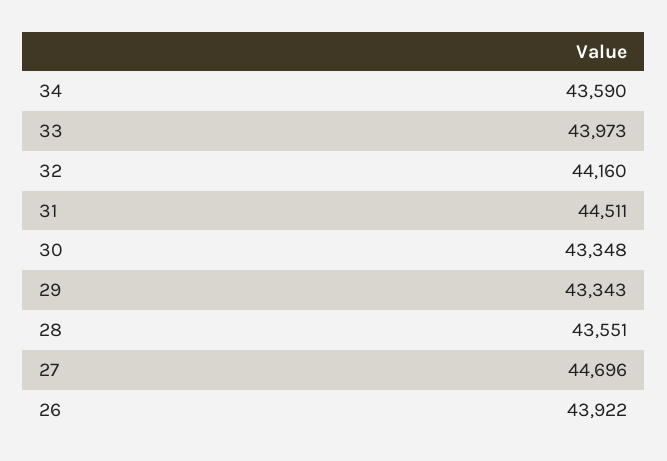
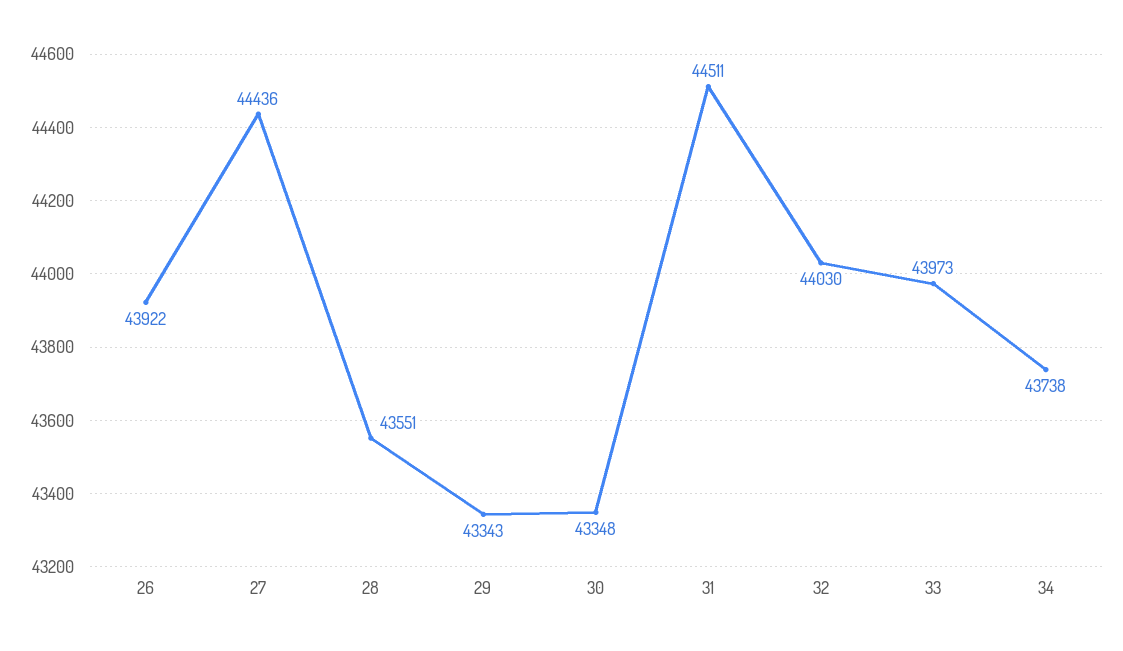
34: 43590 -> 43738
32: 44160 -> 44030
27: 44696 -> 44436

